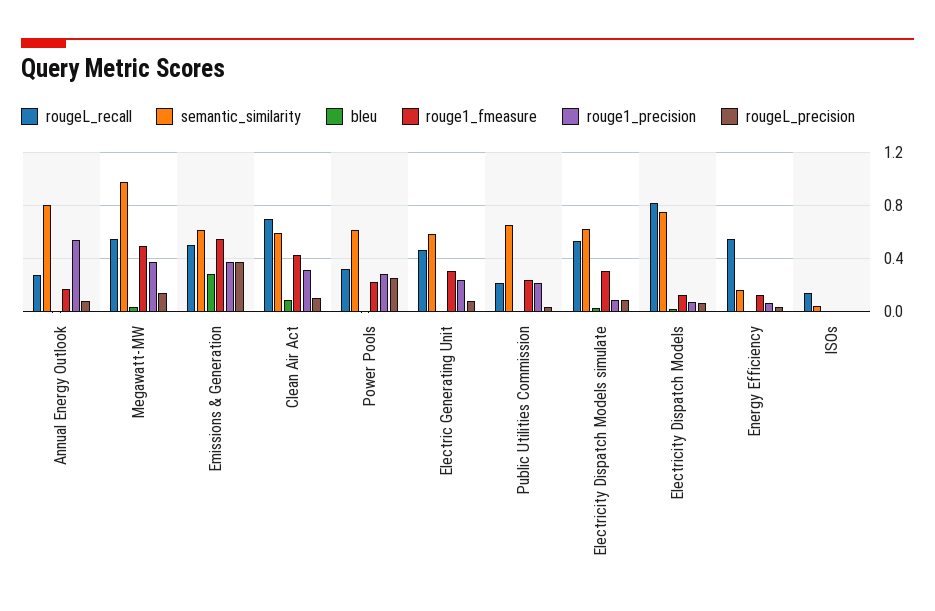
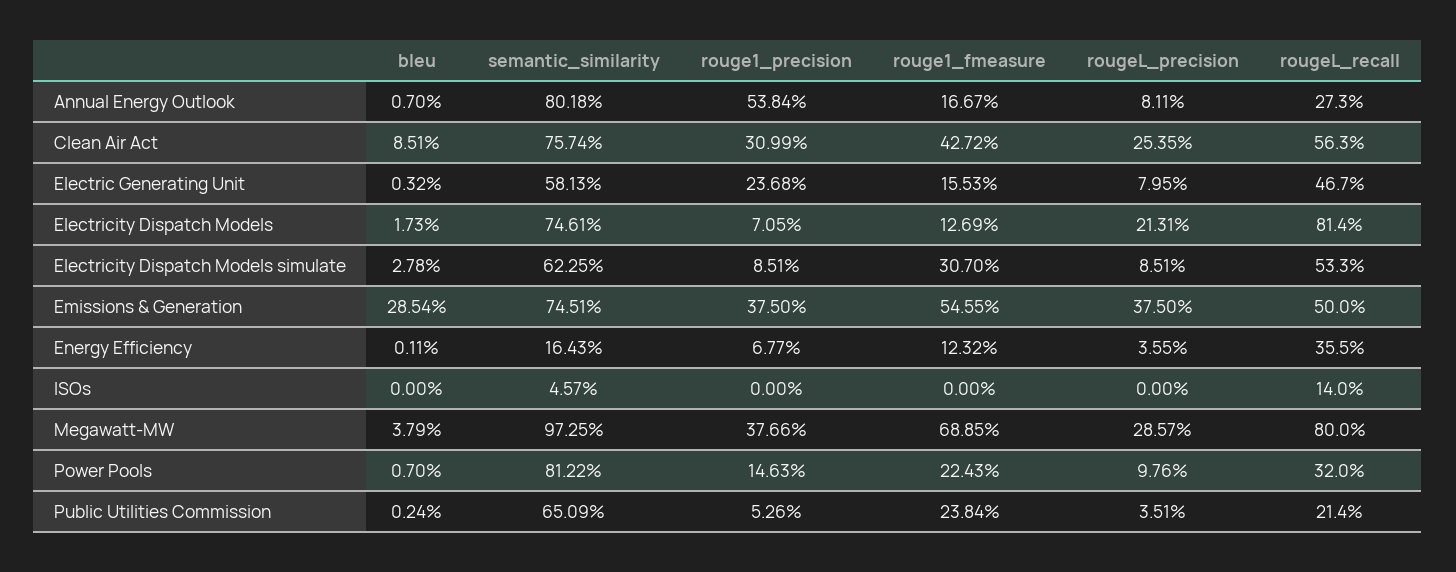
rougeL_recall, Megawatt-MW: 0.55 -> 0.8
rouge1_fmeasure, Megawatt-MW: 0.5 -> 0.6885
rougeL_precision, Megawatt-MW: 0.15 -> 0.2857
semantic_similarity, Emissions & Generation: 0.6 -> 0.7451
rougeL_recall, Clean Air Act: 0.7 -> 0.563
semantic_similarity, Clean Air Act: 0.6 -> 0.7574
rougeL_precision, Clean Air Act: 0.1 -> 0.2535
semantic_similarity, Power Pools: 0.6 -> 0.8122
rouge1_precision, Power Pools: 0.3 -> 0.1463
rougeL_precision, Power Pools: 0.25 -> 0.0976
rouge1_fmeasure, Electric Generating Unit: 0.3 -> 0.1553
rouge1_precision, Public Utilities Commission: 0.2 -> 0.0526
rougeL_precision, Electricity Dispatch Models: 0.05 -> 0.2131
rougeL_recall, Energy Efficiency: 0.55 -> 0.355

